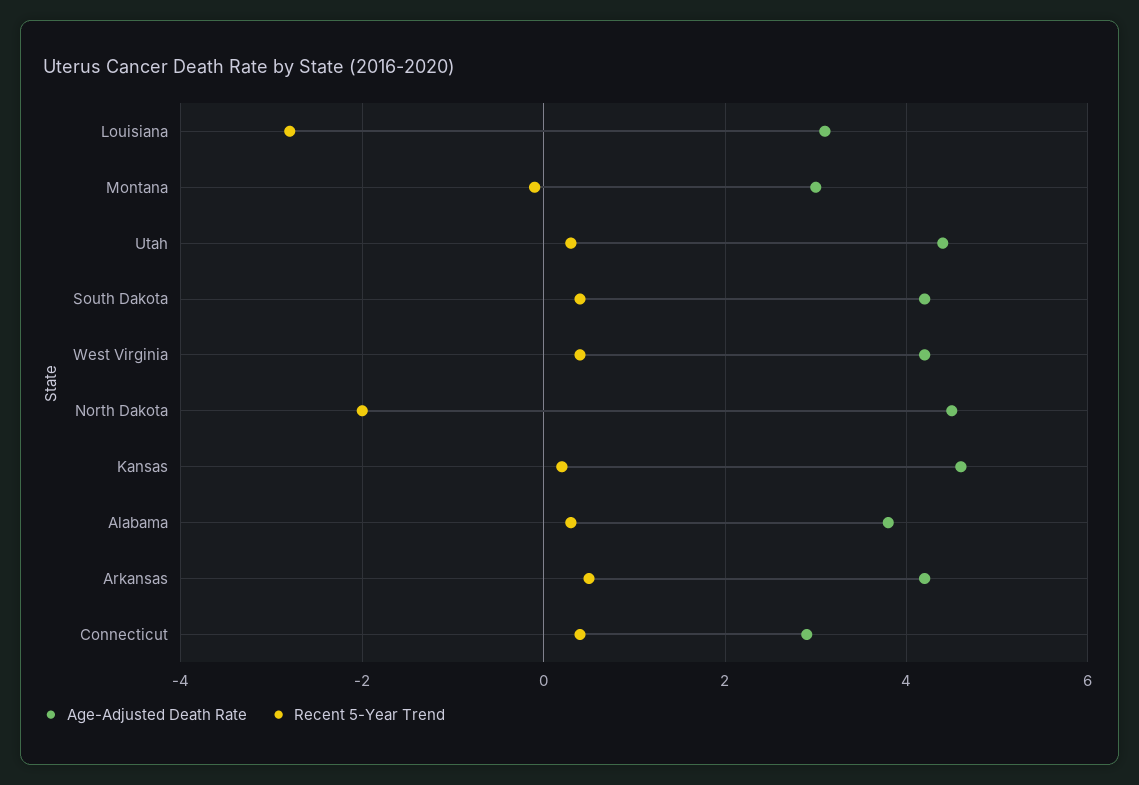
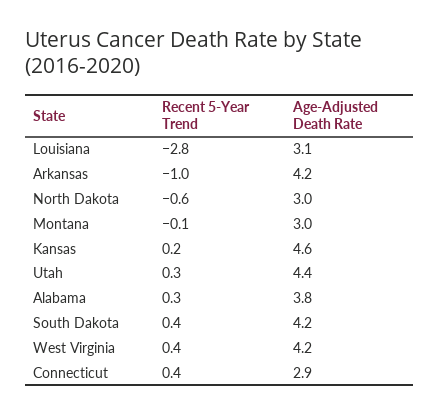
Age-Adjusted Death Rate, North Dakota: 4.5 -> 3
Recent 5-Year Trend, North Dakota: -2 -> -0.6
Recent 5-Year Trend, Arkansas: 0.5 -> -1

